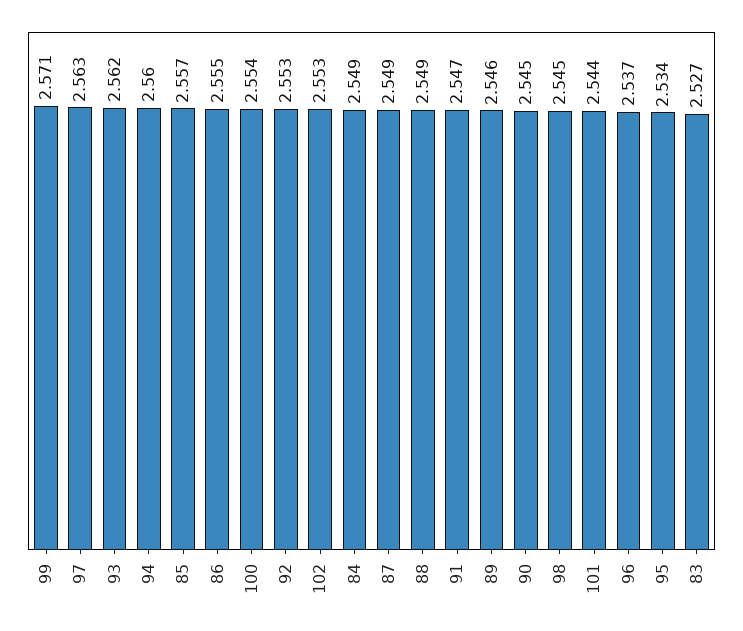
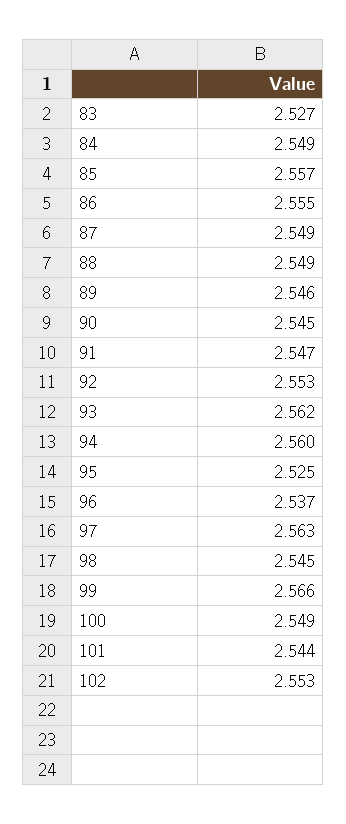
99: 2.571 -> 2.566
100: 2.554 -> 2.549
95: 2.534 -> 2.525

